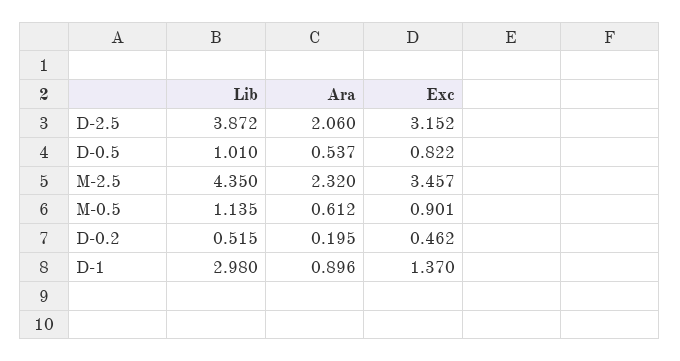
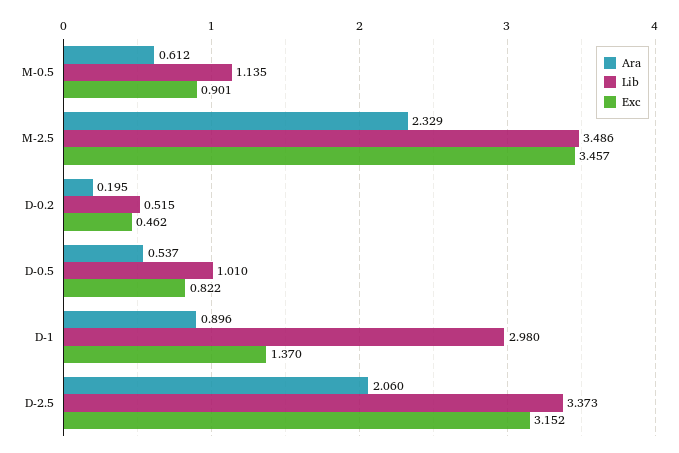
Lib, D-2.5: 3.872 -> 3.373
Lib, M-2.5: 4.35 -> 3.486
Ara, M-2.5: 2.32 -> 2.329

